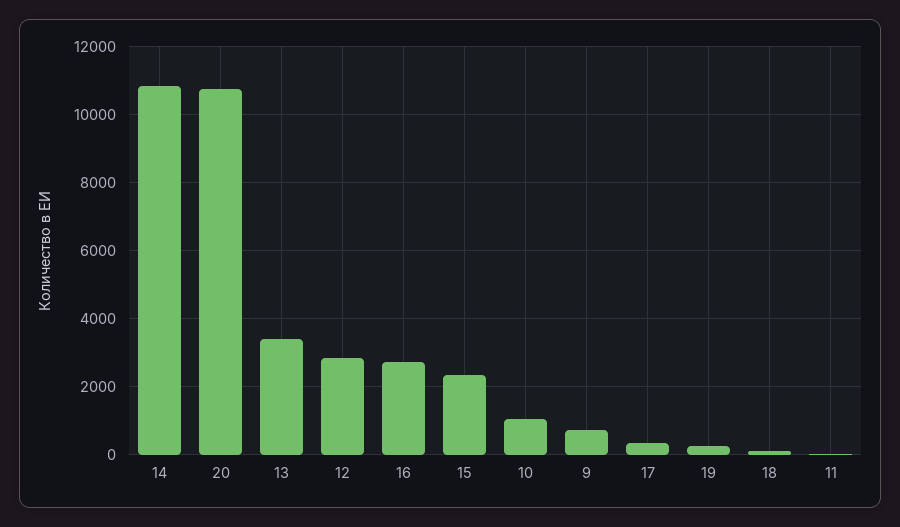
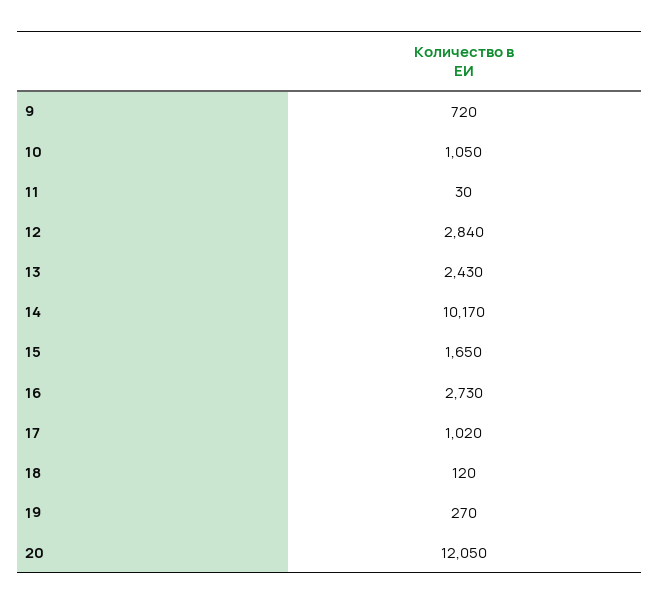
14: 10800 -> 10170
20: 10800 -> 12050
13: 3400 -> 2430
15: 2400 -> 1650
17: 400 -> 1020

